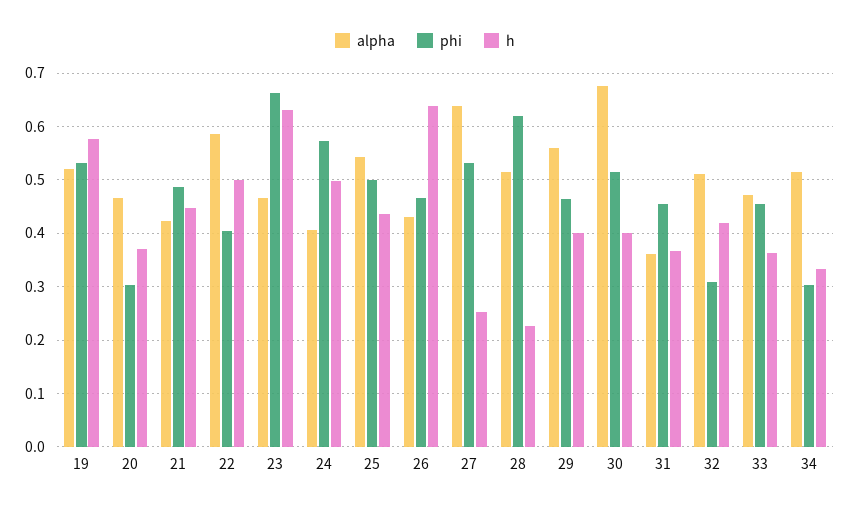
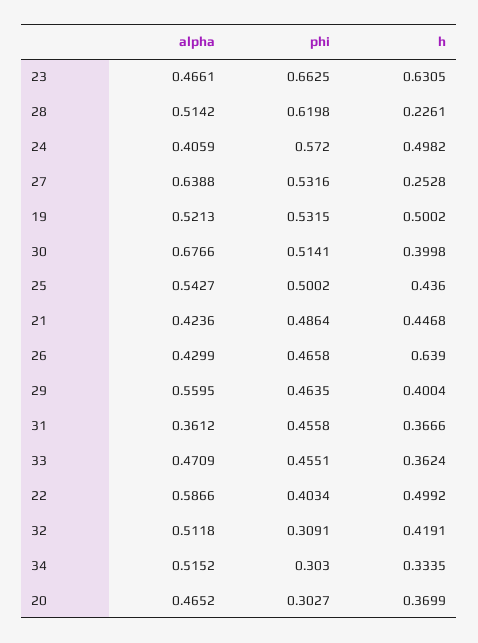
h, 19: 0.58 -> 0.5002

